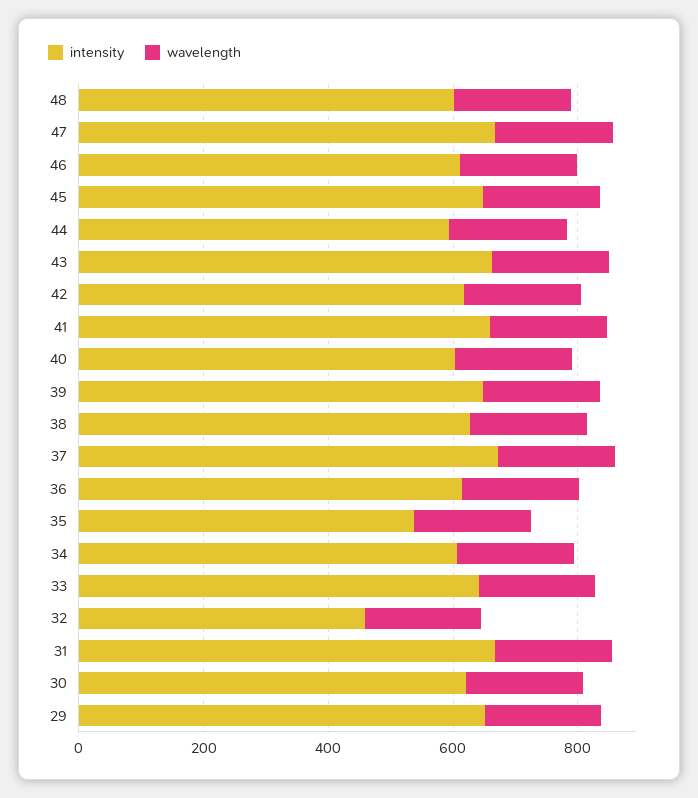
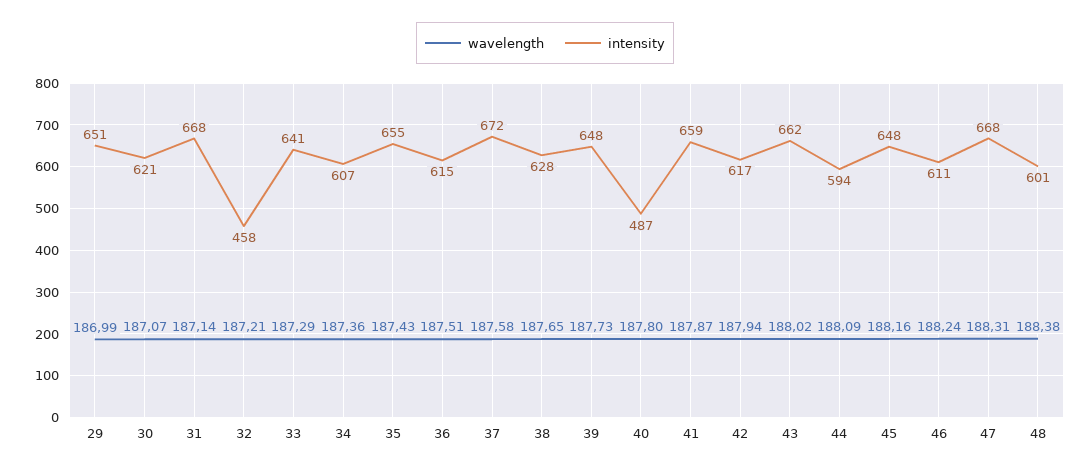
intensity, 40: 600 -> 487
intensity, 35: 550 -> 655

